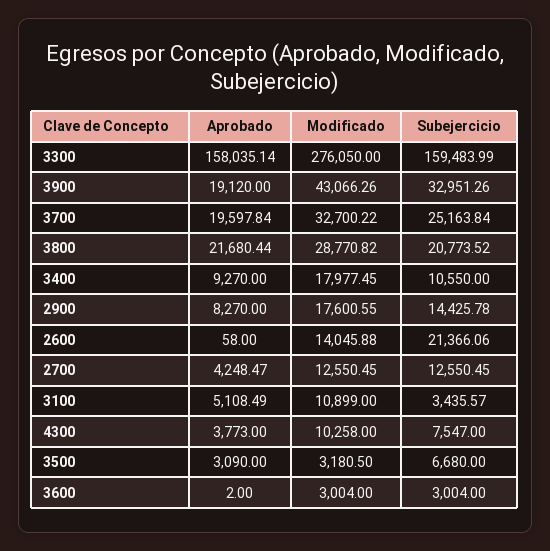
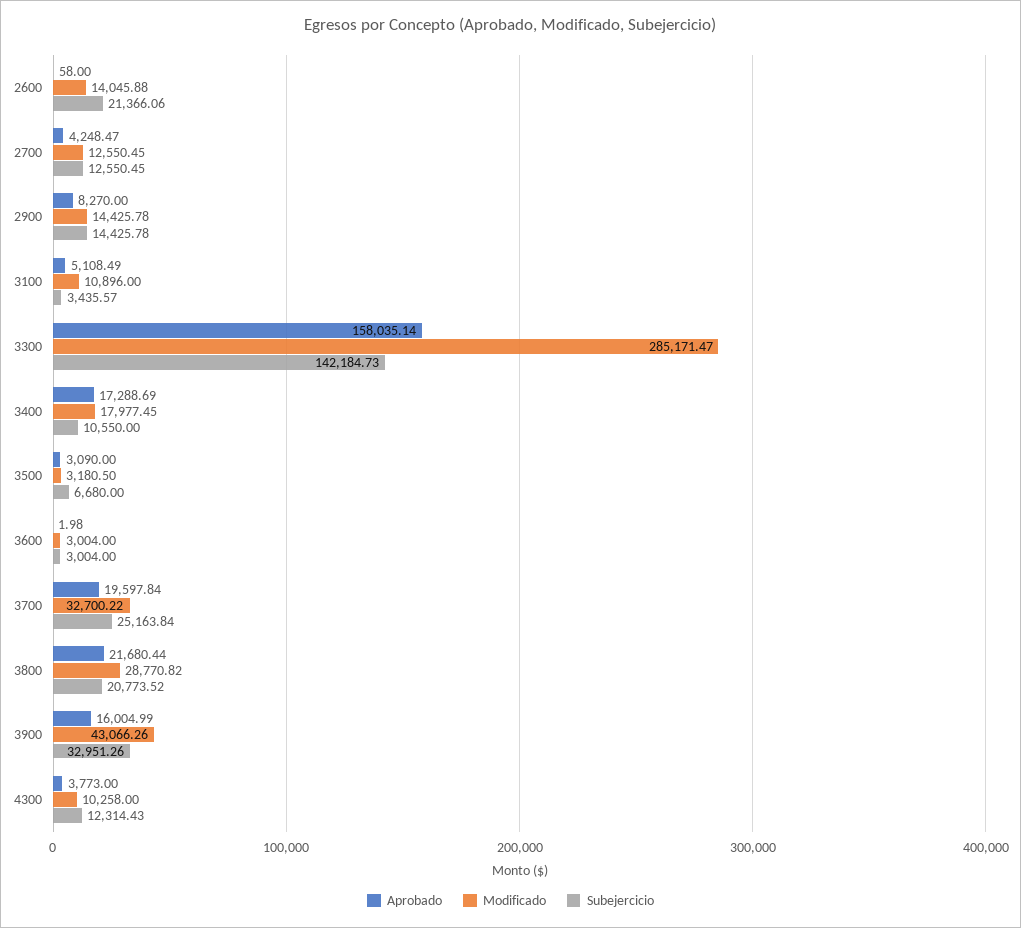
Modificado, 3300: 276050 -> 285171.47
Subejercicio, 3300: 159483.99 -> 142184.73
Aprobado, 3900: 19120 -> 16004.99
Aprobado, 3400: 9270 -> 17288.69
Modificado, 2900: 17600.55 -> 14425.78
Modificado, 3100: 10899 -> 10896
Subejercicio, 4300: 7547 -> 12314.43
Aprobado, 3600: 2 -> 1.98

